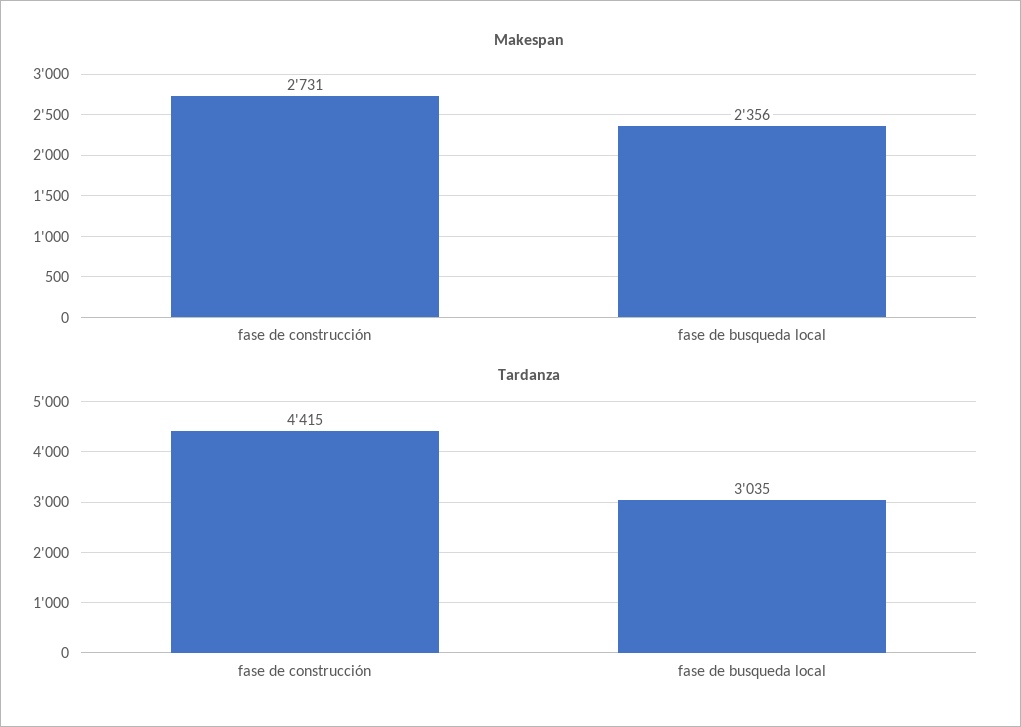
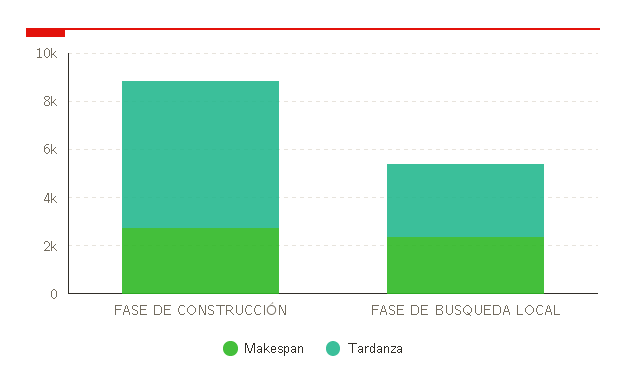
Tardanza, fase de construcción: 4415 -> 6000

